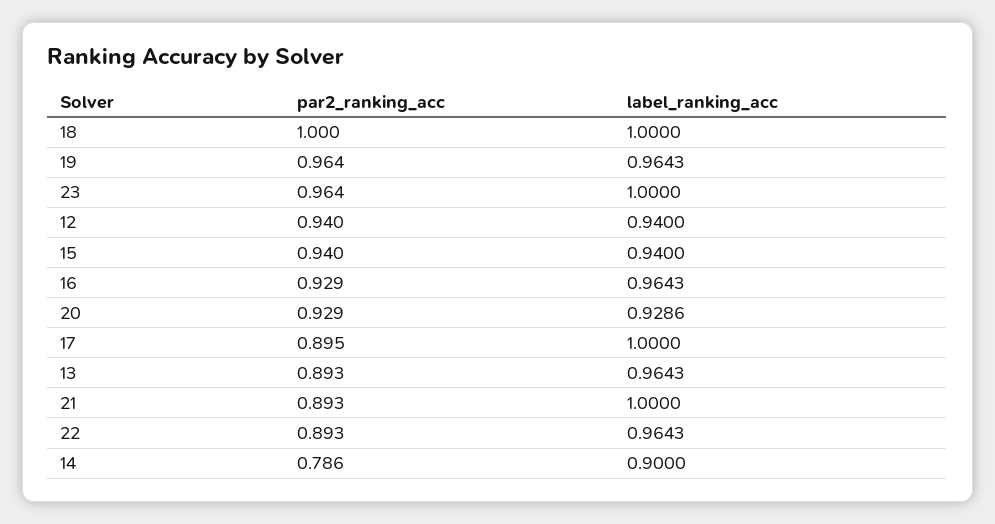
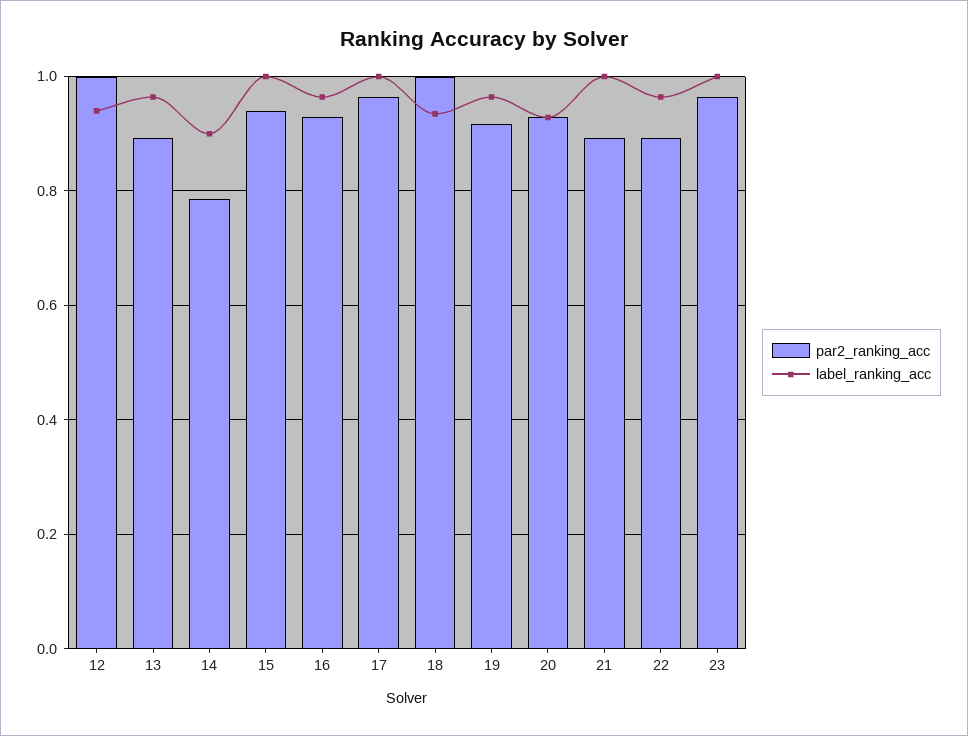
label_ranking_acc, 18: 1 -> 0.94
par2_ranking_acc, 19: 0.964 -> 0.92
par2_ranking_acc, 12: 0.94 -> 1
label_ranking_acc, 15: 0.94 -> 1
par2_ranking_acc, 17: 0.895 -> 0.96

